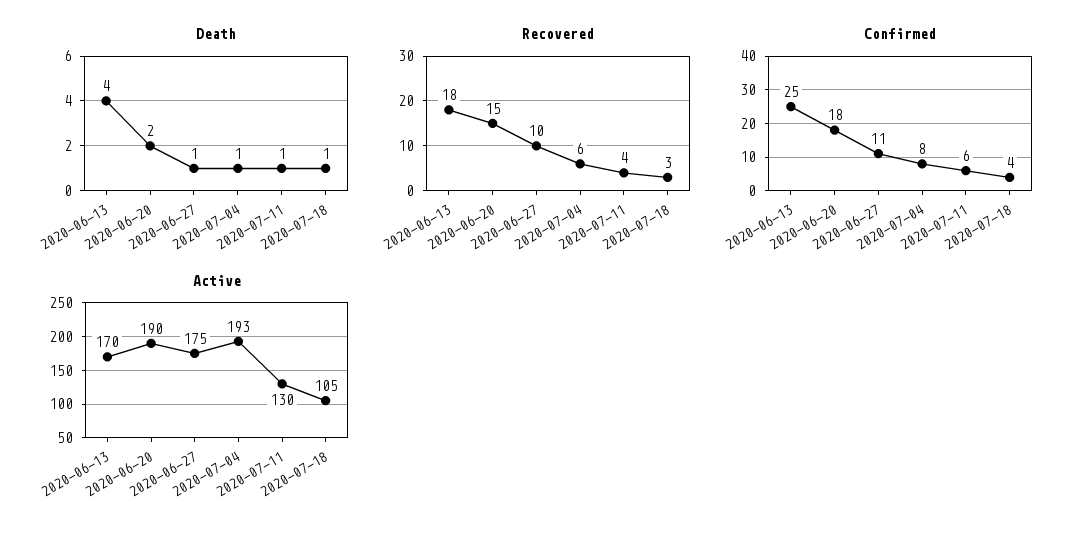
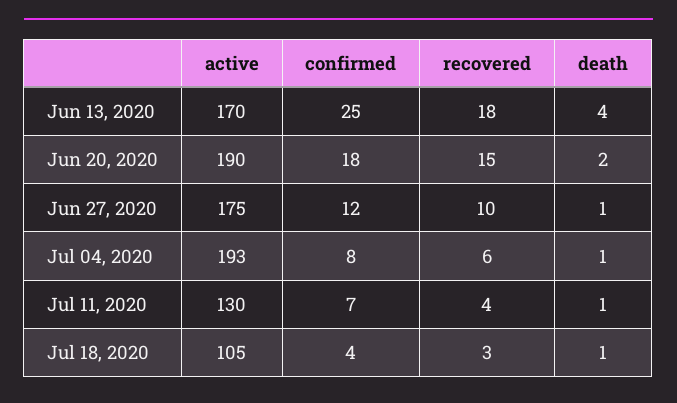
Confirmed, 2020-06-27: 11 -> 12
Confirmed, 2020-07-11: 6 -> 7

